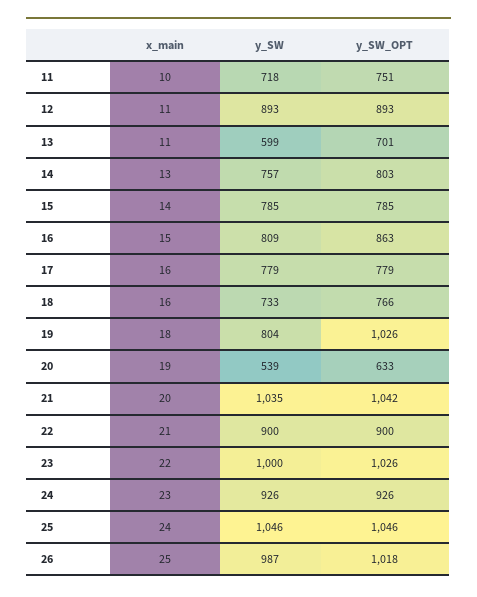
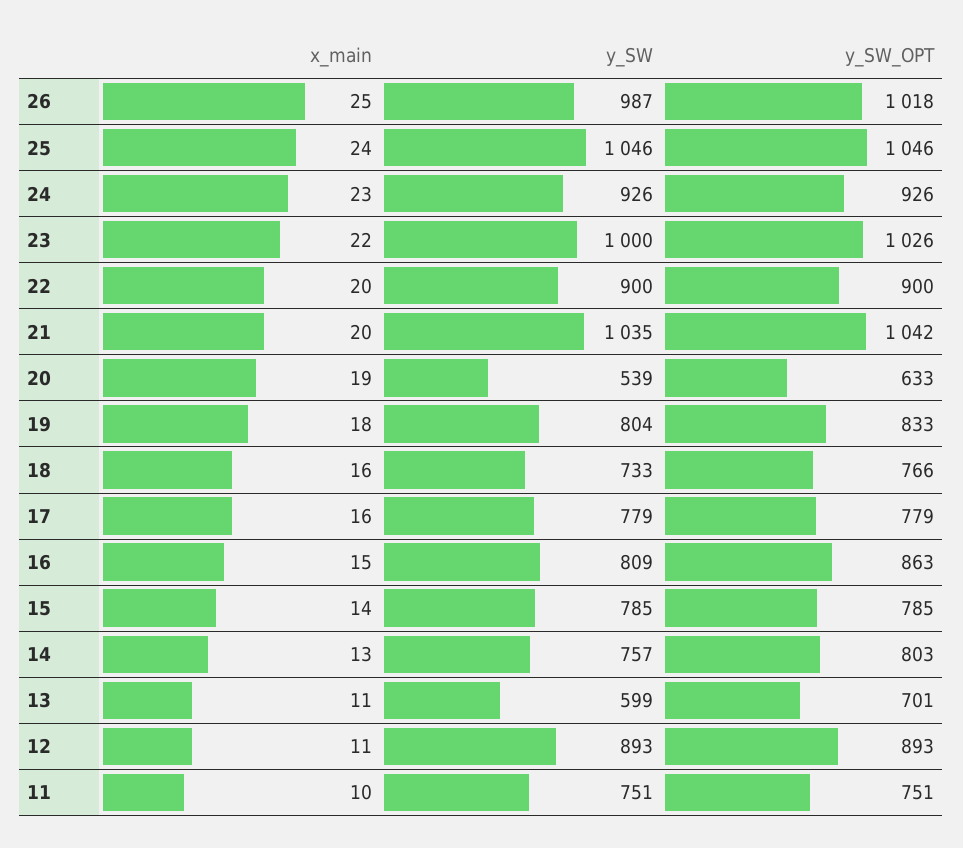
y_SW, 11: 718 -> 751
y_SW_OPT, 19: 1026 -> 833
x_main, 22: 21 -> 20

